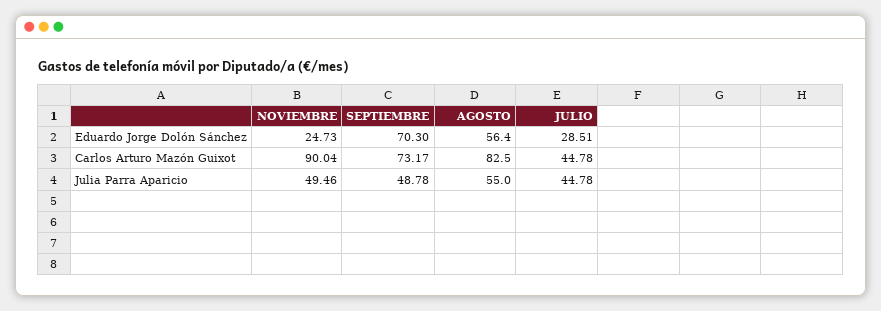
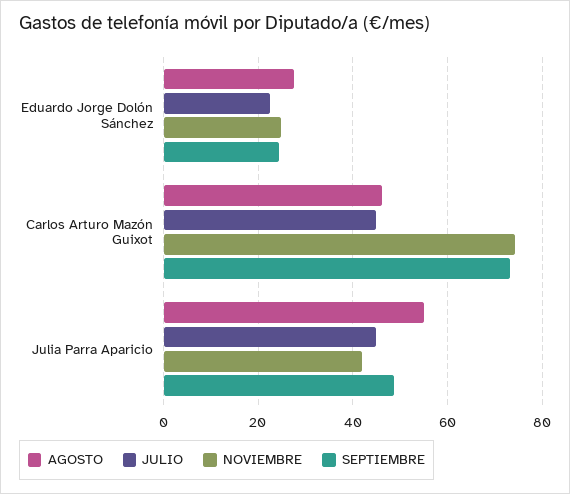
SEPTIEMBRE, Eduardo Jorge Dolón Sánchez: 70.3 -> 24
AGOSTO, Eduardo Jorge Dolón Sánchez: 56.4 -> 28
JULIO, Eduardo Jorge Dolón Sánchez: 28.51 -> 22
NOVIEMBRE, Carlos Arturo Mazón Guixot: 90.04 -> 74
AGOSTO, Carlos Arturo Mazón Guixot: 82.5 -> 46
NOVIEMBRE, Julia Parra Aparicio: 49.46 -> 42

